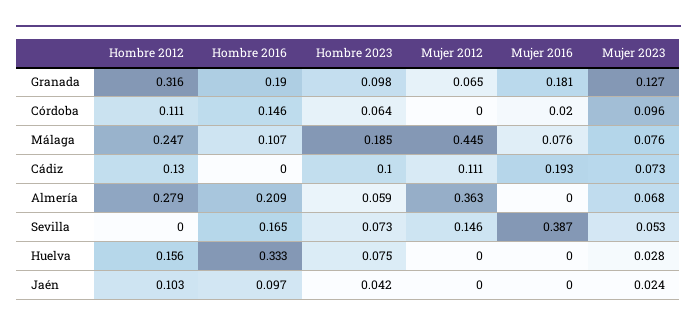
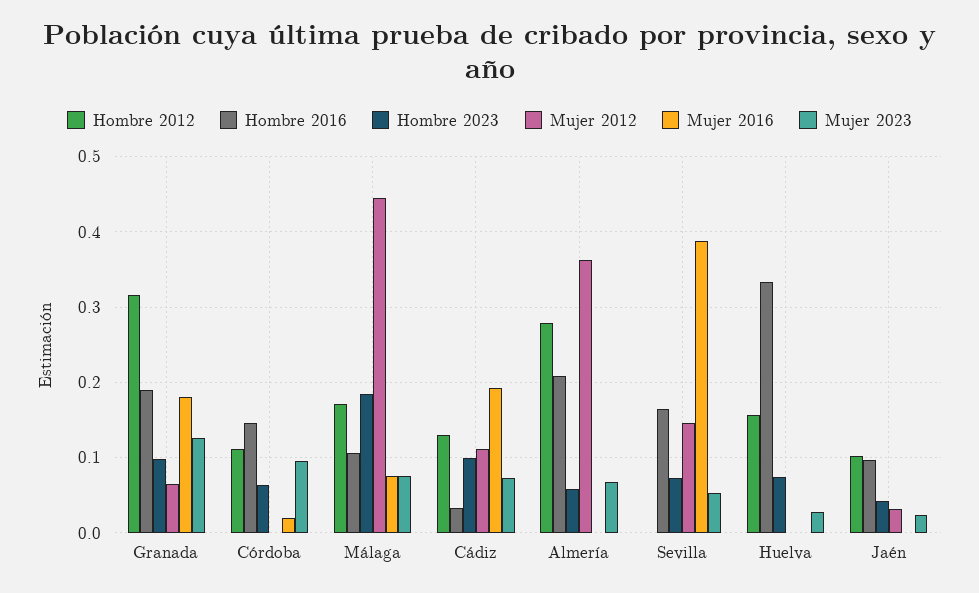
Hombre 2012, Málaga: 0.247 -> 0.17
Hombre 2016, Cádiz: 0 -> 0.03
Mujer 2012, Jaén: 0 -> 0.03

